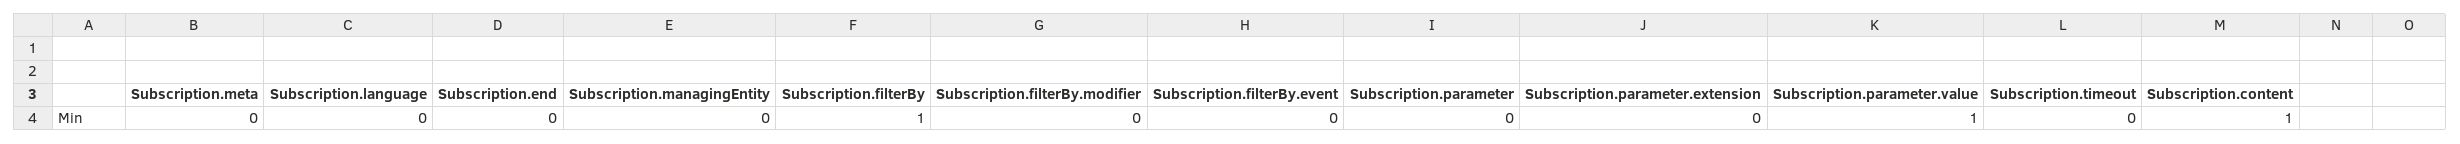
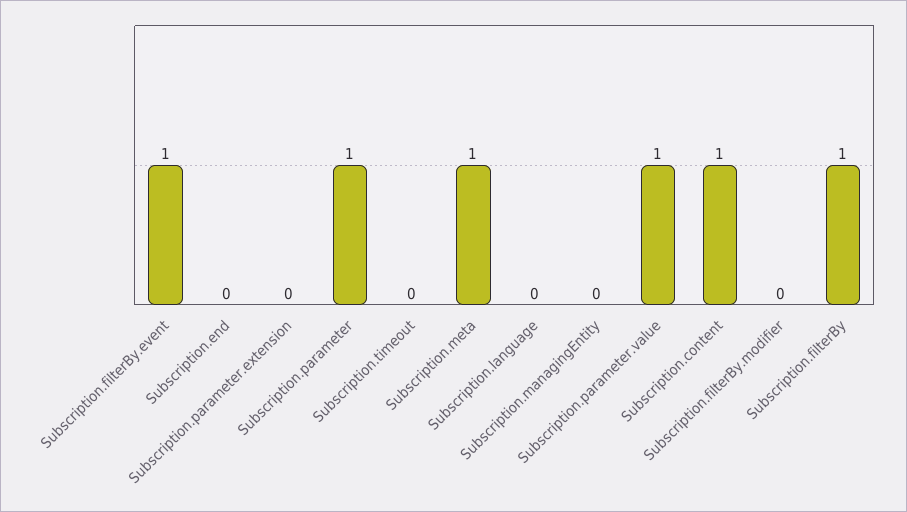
Subscription.meta: 0 -> 1
Subscription.filterBy.event: 0 -> 1
Subscription.parameter: 0 -> 1

